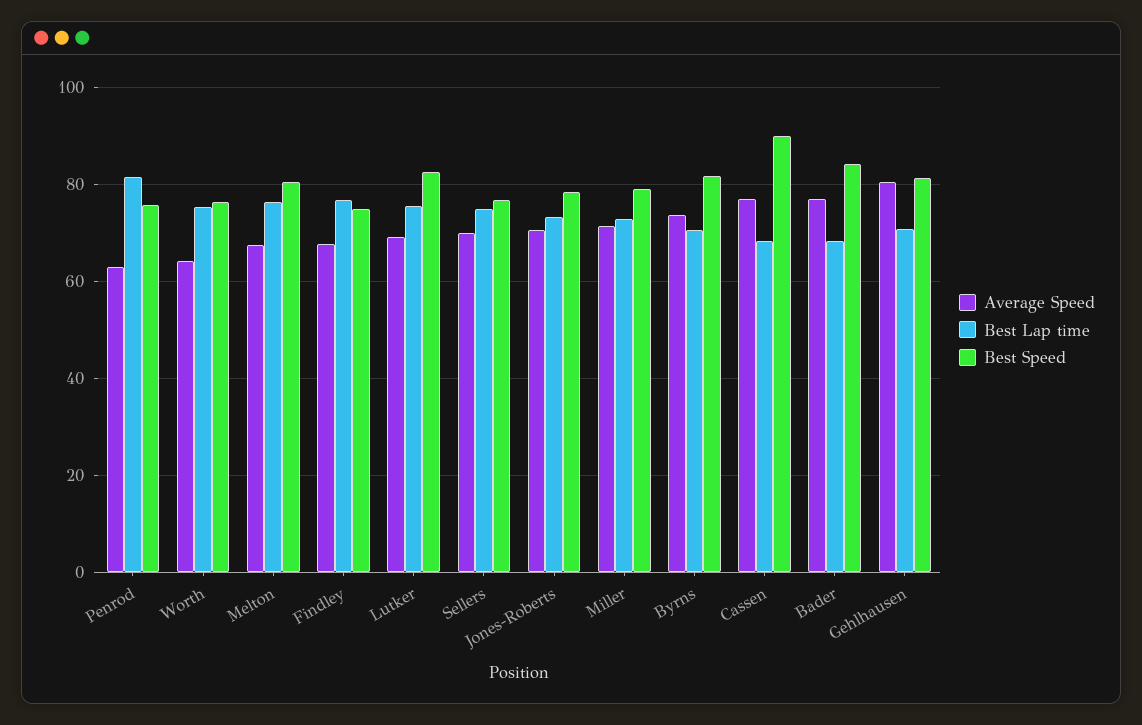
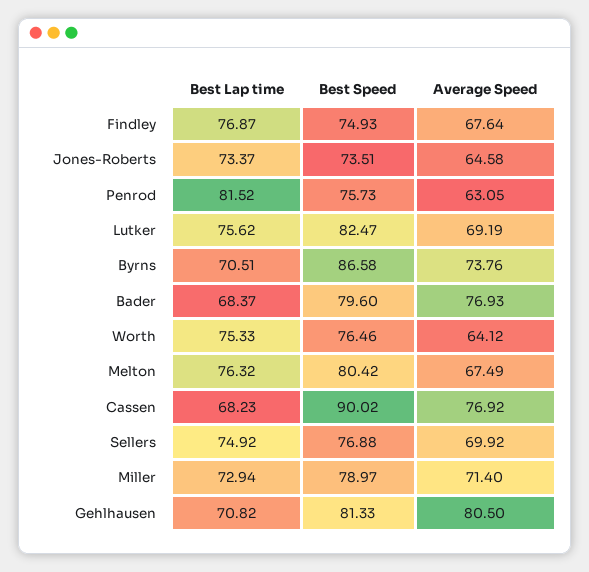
Average Speed, Jones-Roberts: 70 -> 64.58
Best Speed, Jones-Roberts: 78 -> 73.51
Best Speed, Byrns: 82 -> 86.58
Best Speed, Bader: 84 -> 79.6

